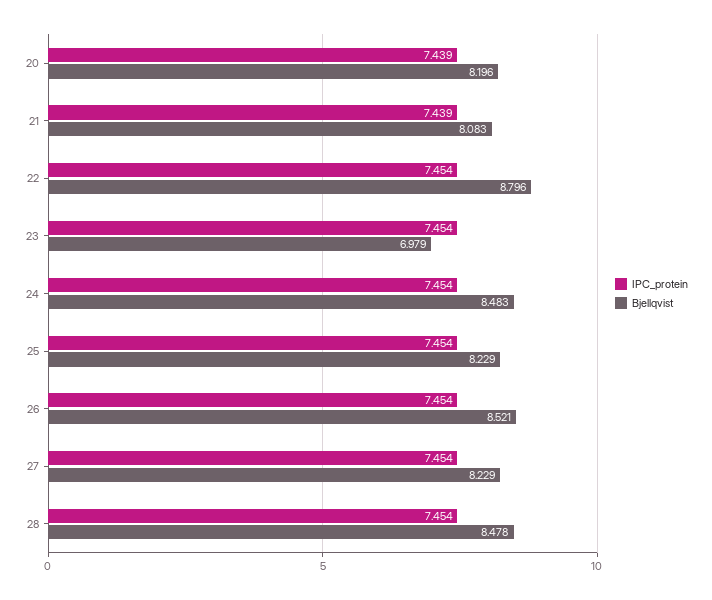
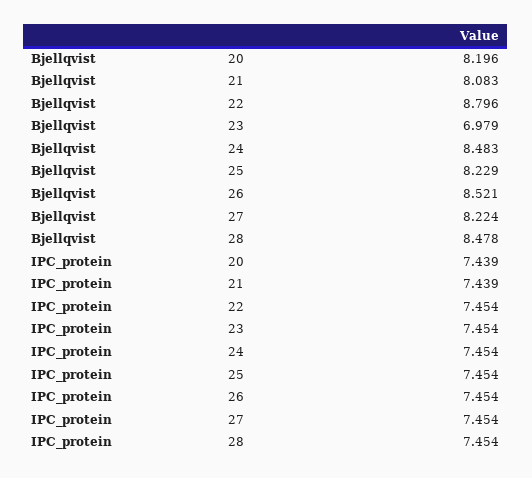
Bjellqvist, 27: 8.229 -> 8.224

